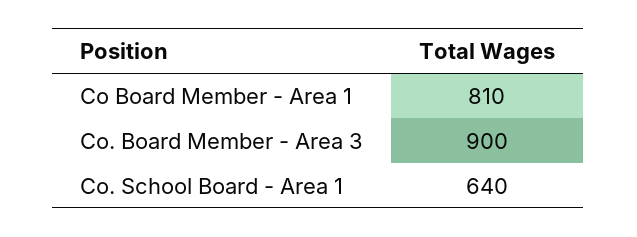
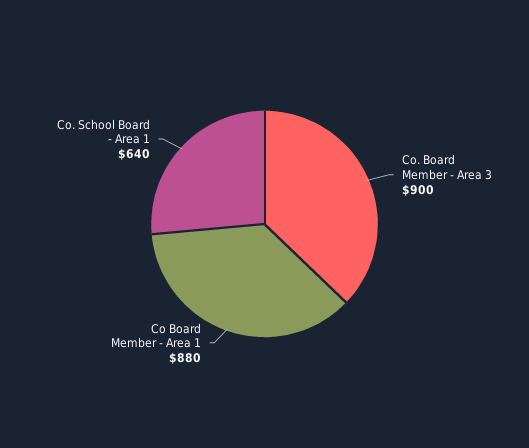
Co Board Member - Area 1: 810 -> 880

